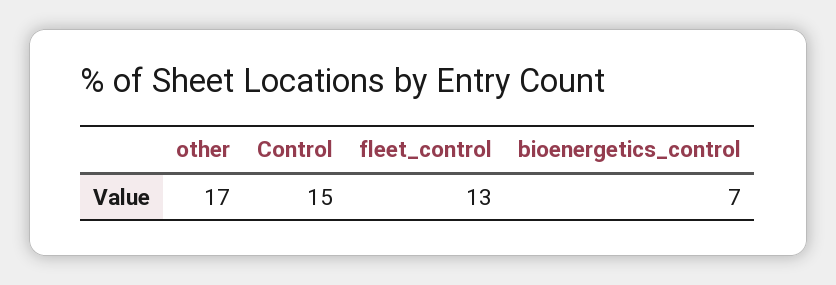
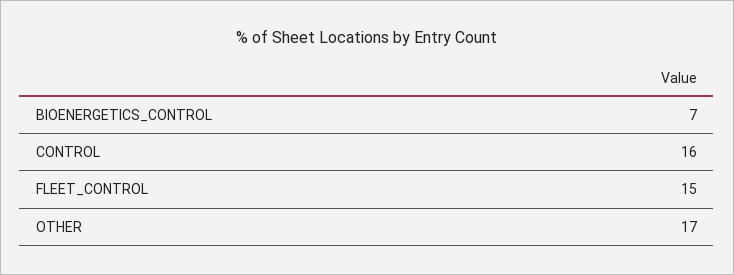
Control: 15 -> 16
fleet_control: 13 -> 15

